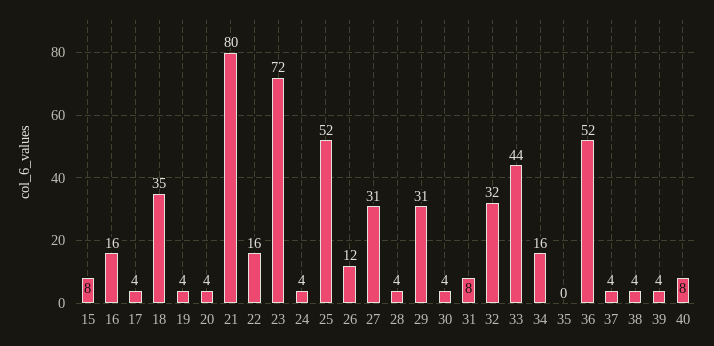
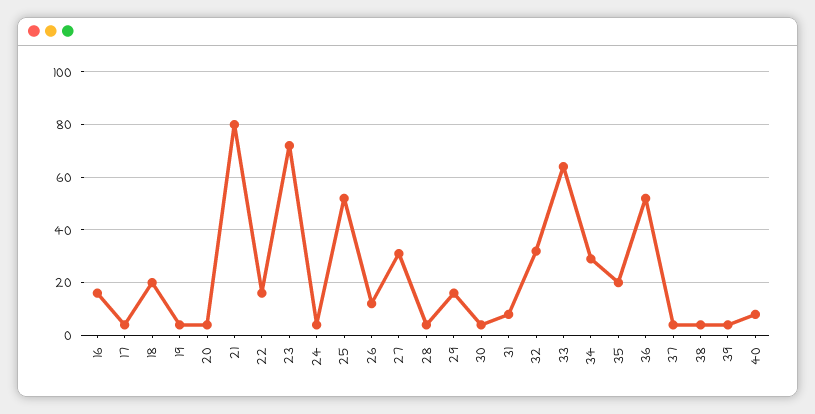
15: 8 -> none
18: 35 -> 20
29: 31 -> 15
33: 44 -> 65
34: 16 -> 30
35: 0 -> 20

